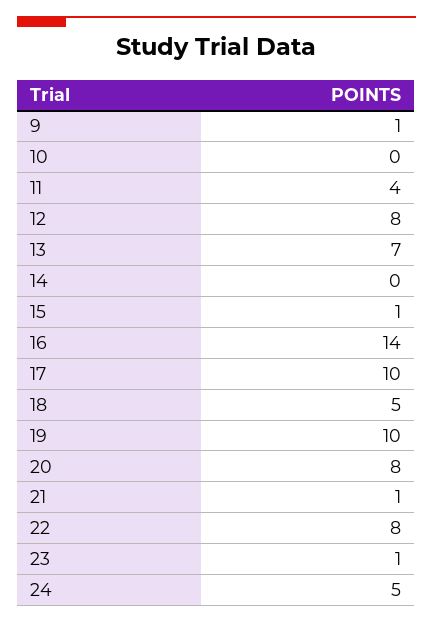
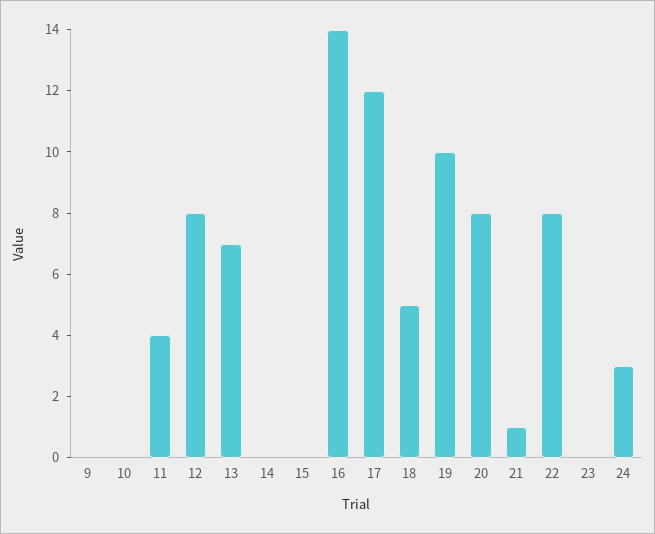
9: 1 -> 0
15: 1 -> 0
17: 10 -> 12
23: 1 -> 0
24: 5 -> 3

